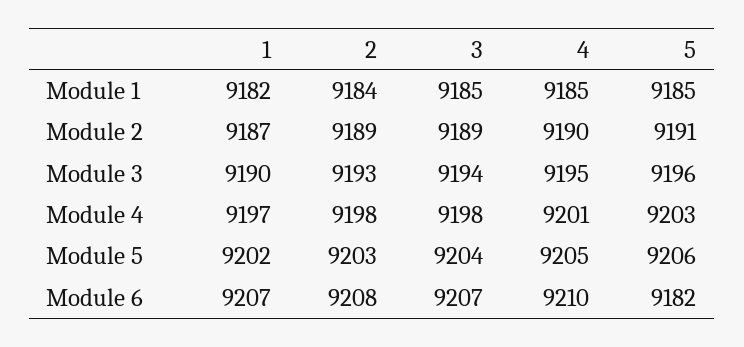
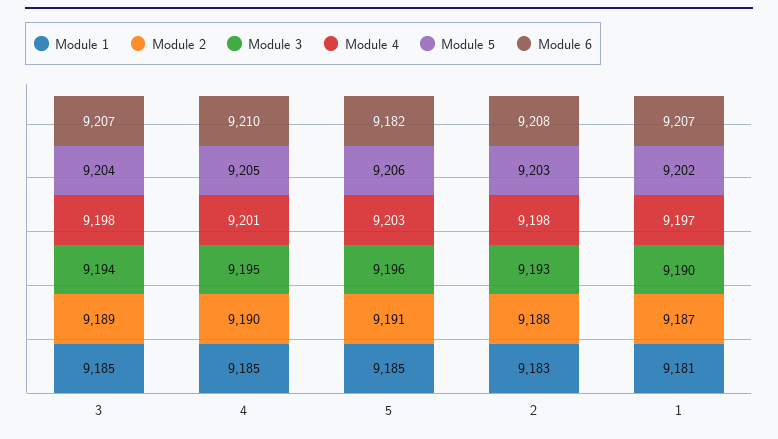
Module 1, 1: 9182 -> 9181
Module 1, 2: 9184 -> 9183
Module 2, 2: 9189 -> 9188

